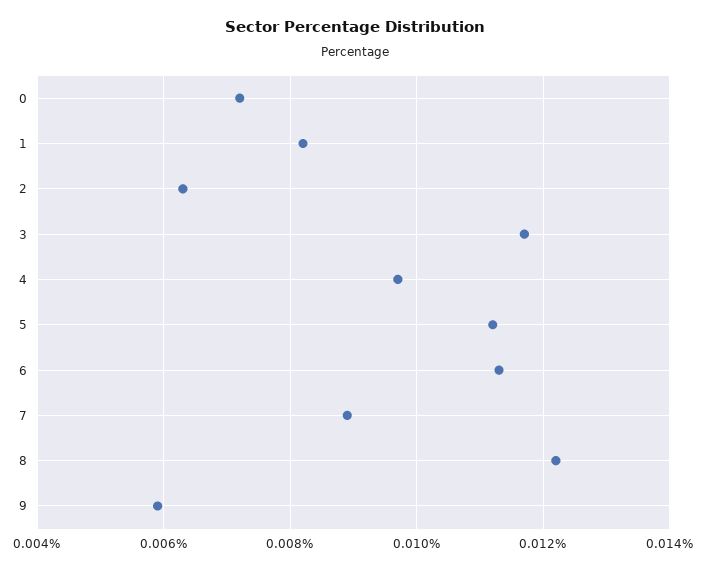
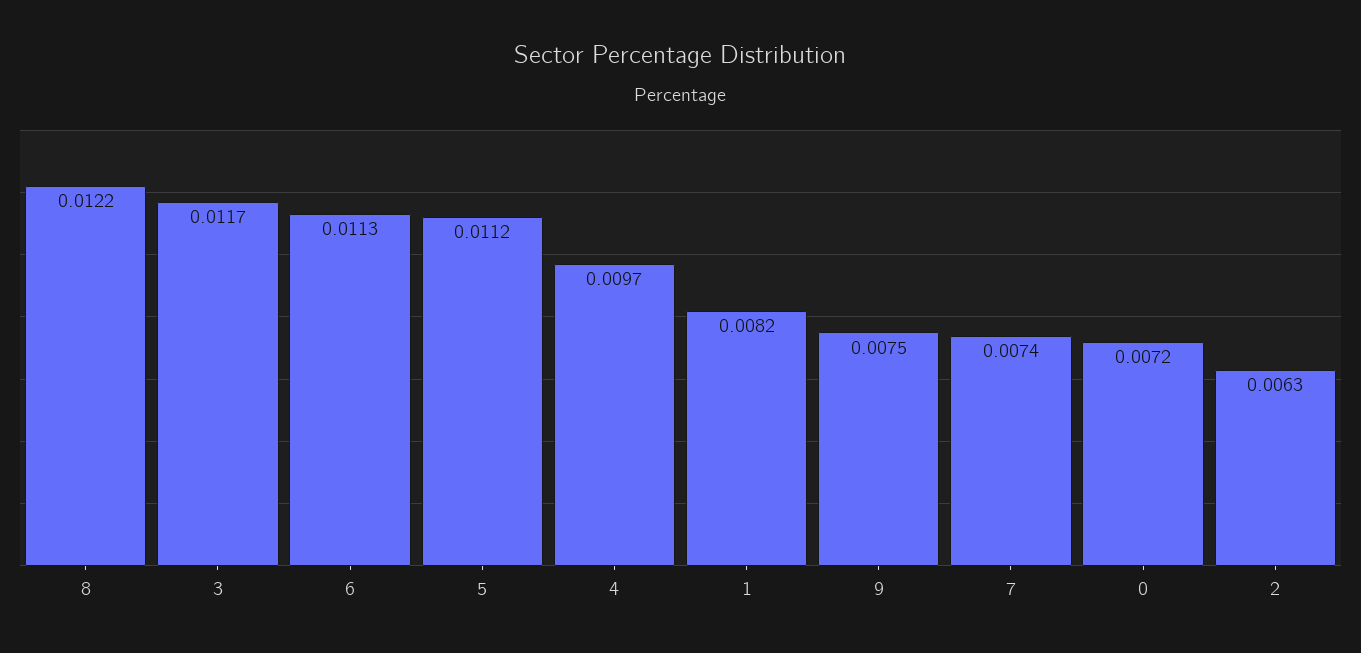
7: 0.009 -> 0.0074
9: 0.006 -> 0.0075

